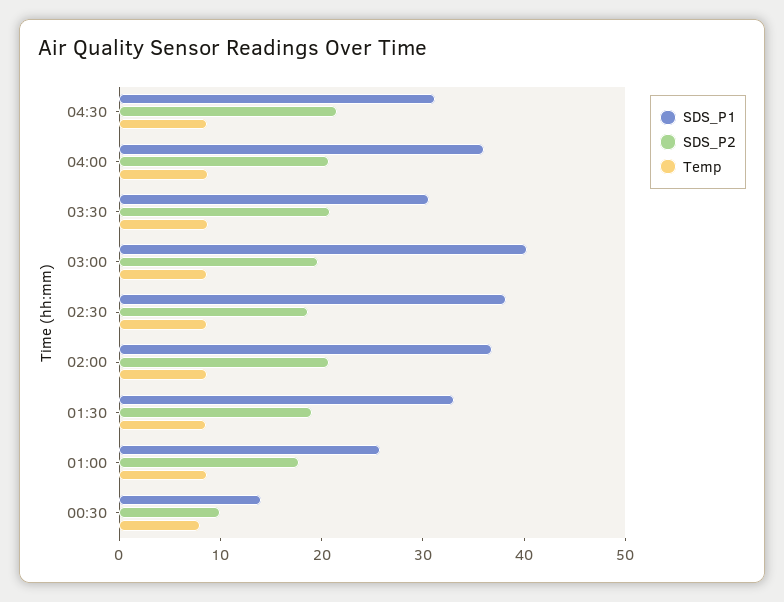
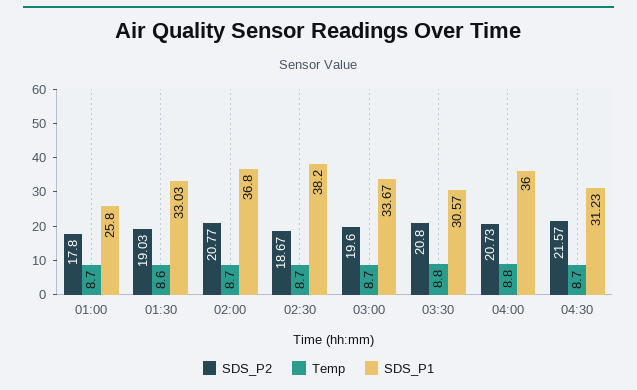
SDS_P1, 03:00: 40 -> 33.67
SDS_P1, 00:30: 14 -> none
SDS_P2, 00:30: 10 -> none
Temp, 00:30: 8 -> none

